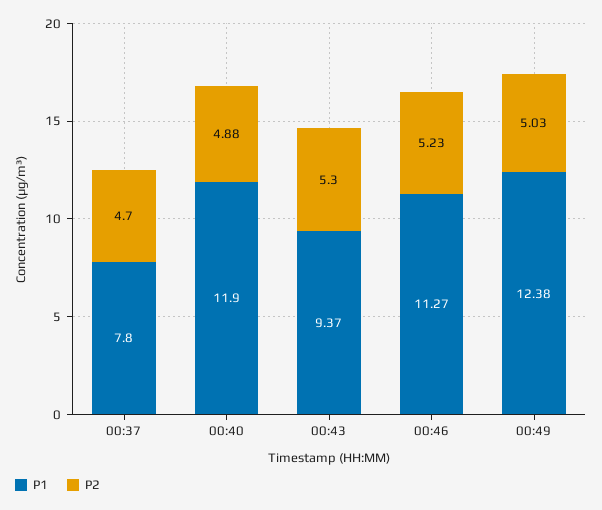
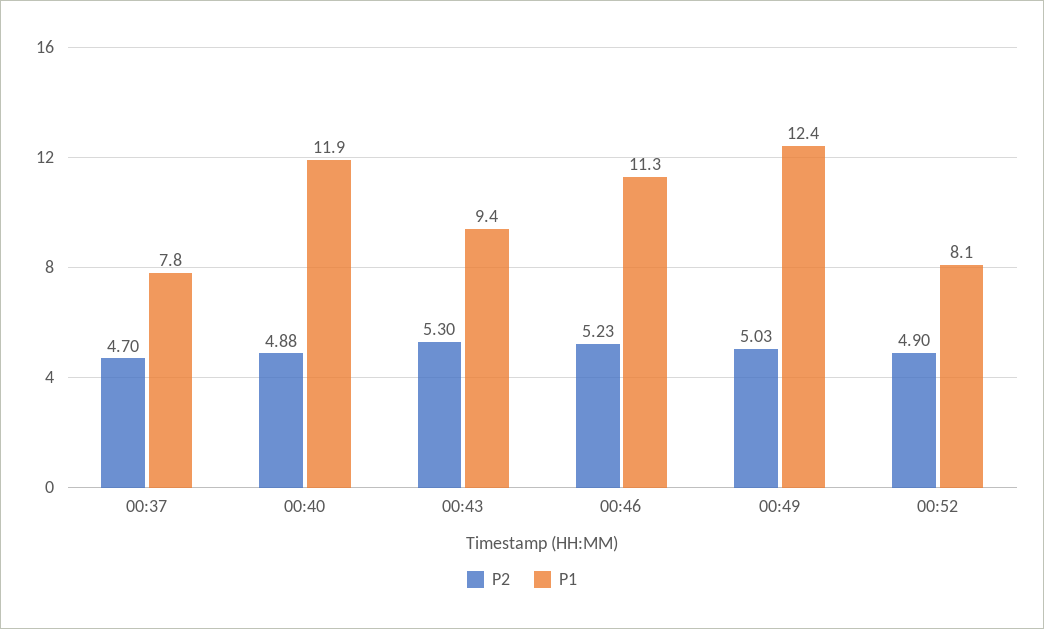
P2, 00:52: none -> 4.9
P1, 00:52: none -> 8.1

